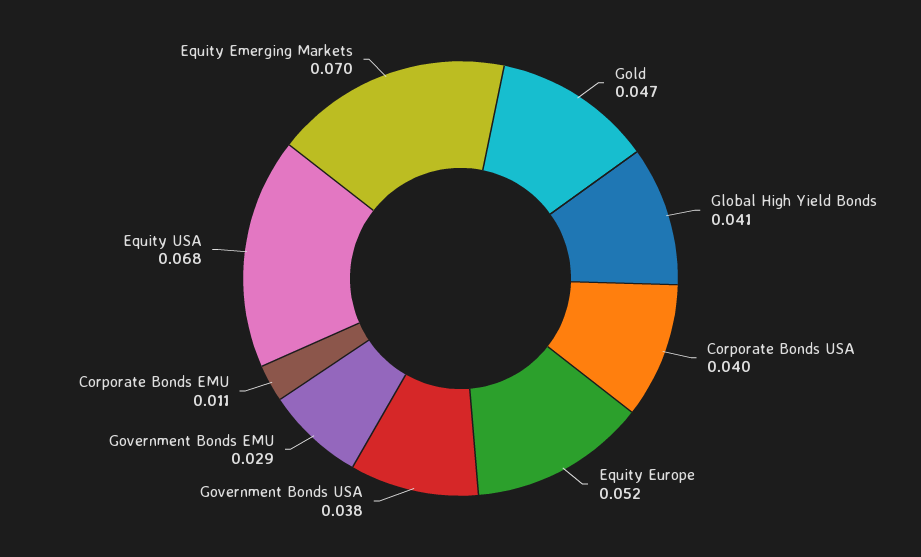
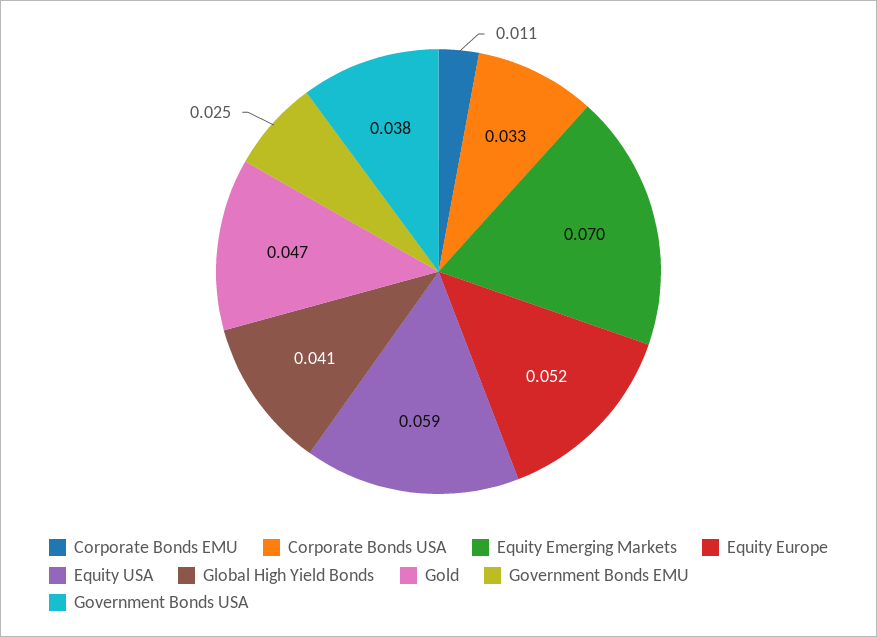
Corporate Bonds USA: 0.04 -> 0.033
Government Bonds EMU: 0.029 -> 0.025
Equity USA: 0.068 -> 0.059

